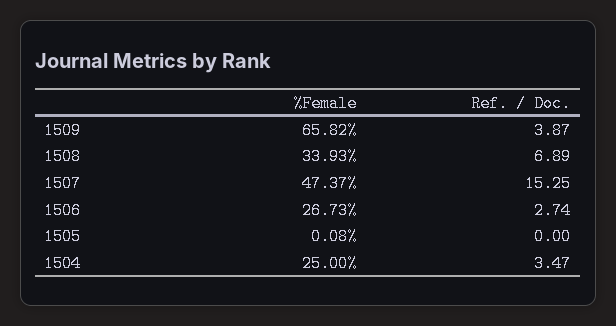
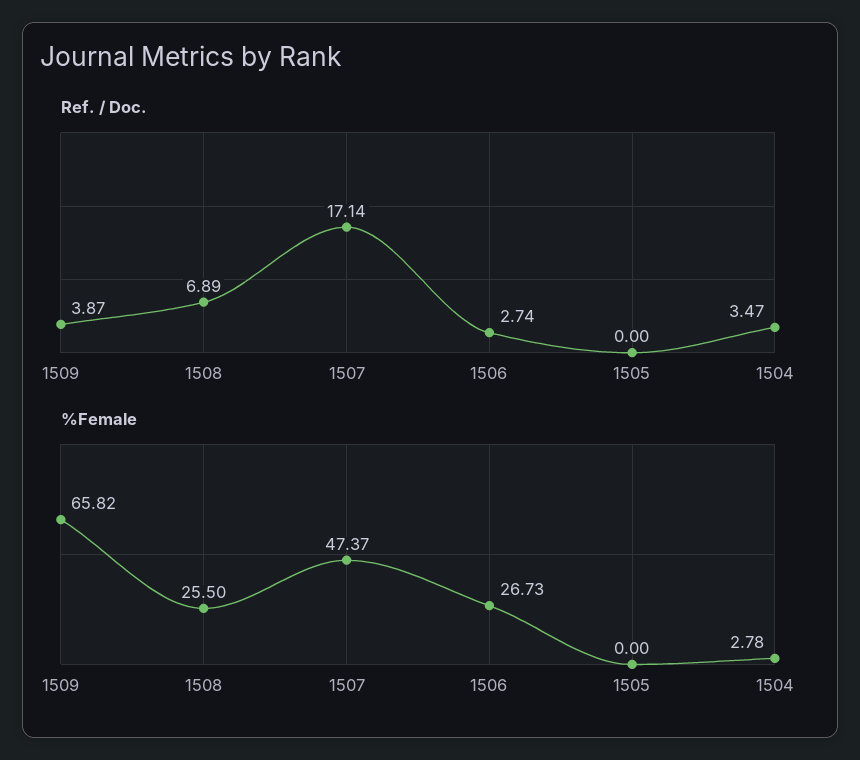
%Female, 1508: 33.93 -> 25.5
Ref. / Doc., 1507: 15.25 -> 17.14
%Female, 1505: 0.08 -> 0
%Female, 1504: 25 -> 2.78

